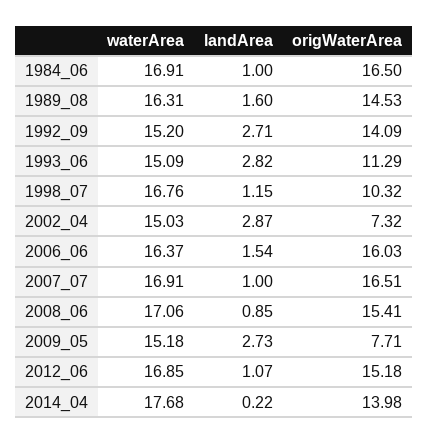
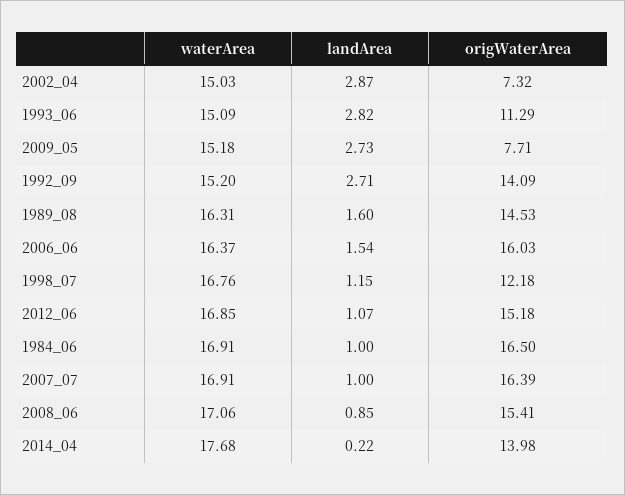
origWaterArea, 1998_07: 10.32 -> 12.18
origWaterArea, 2007_07: 16.51 -> 16.39

